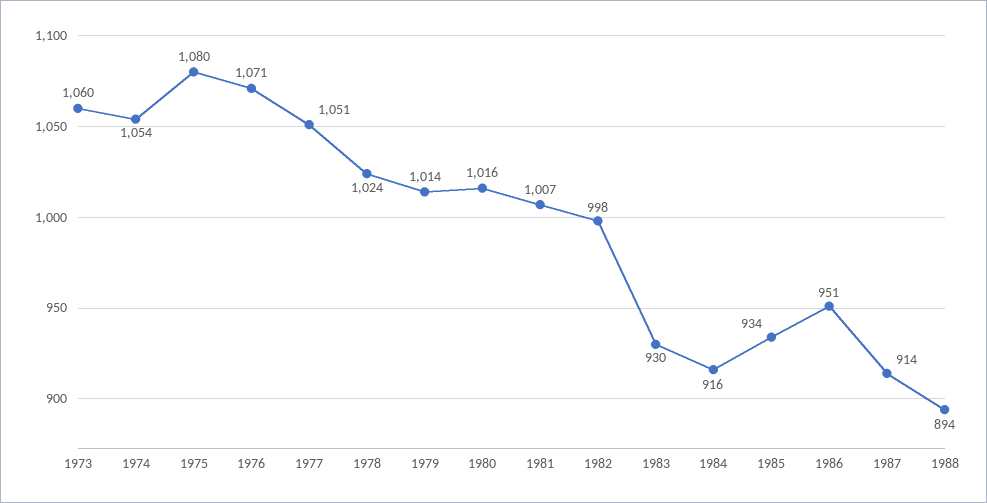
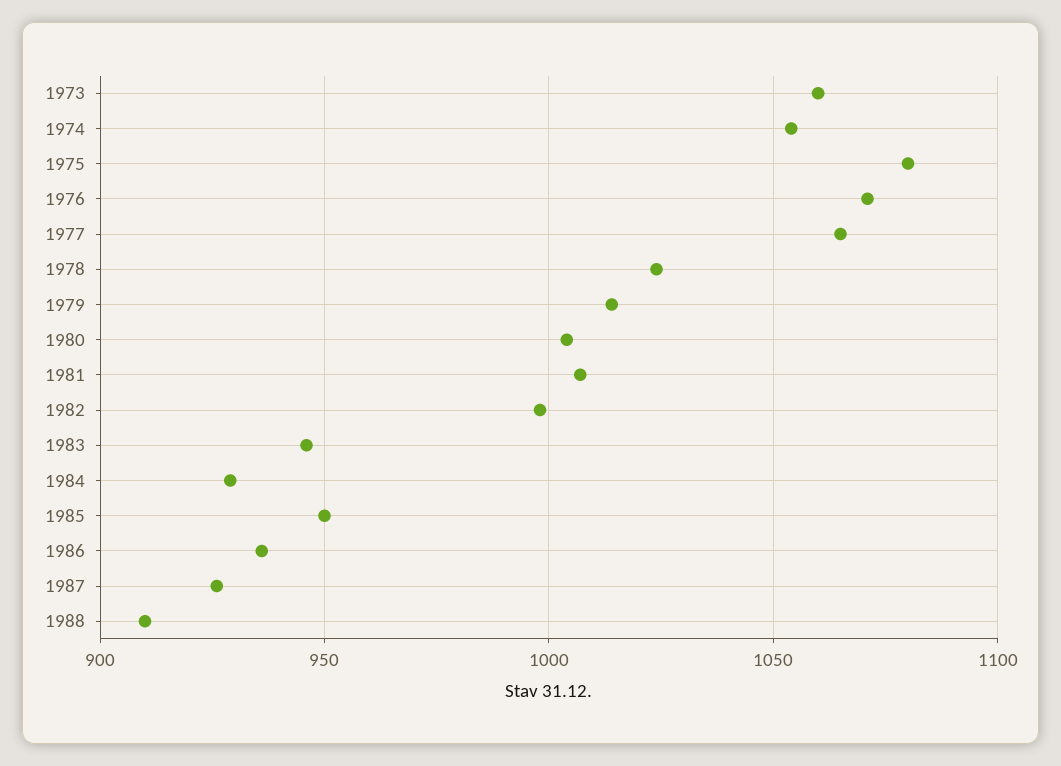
1977: 1051 -> 1065
1980: 1016 -> 1005
1983: 930 -> 945
1984: 916 -> 930
1985: 934 -> 950
1986: 951 -> 935
1987: 914 -> 925
1988: 894 -> 910

